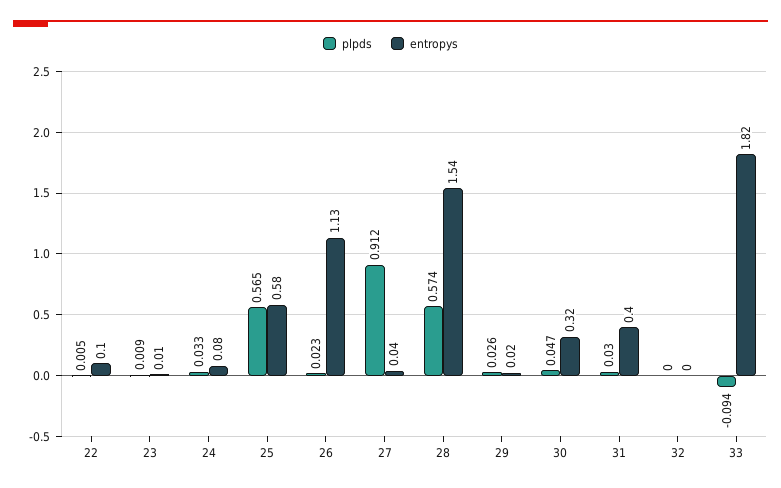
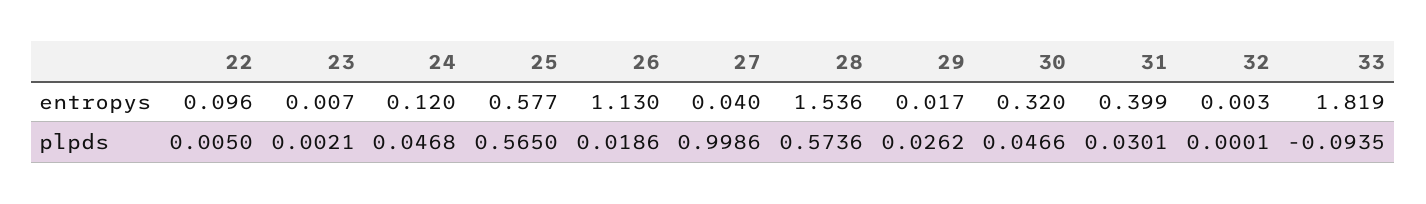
plpds, 23: 0.009 -> 0.0021
plpds, 24: 0.033 -> 0.0468
entropys, 24: 0.08 -> 0.12
plpds, 26: 0.023 -> 0.0186
plpds, 27: 0.912 -> 0.9986

